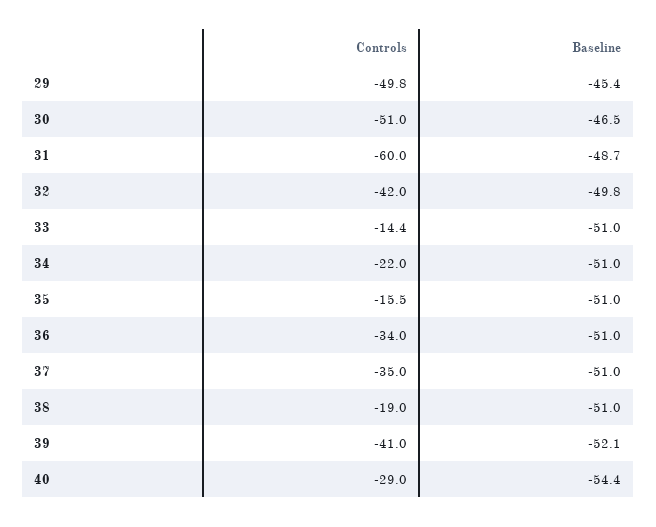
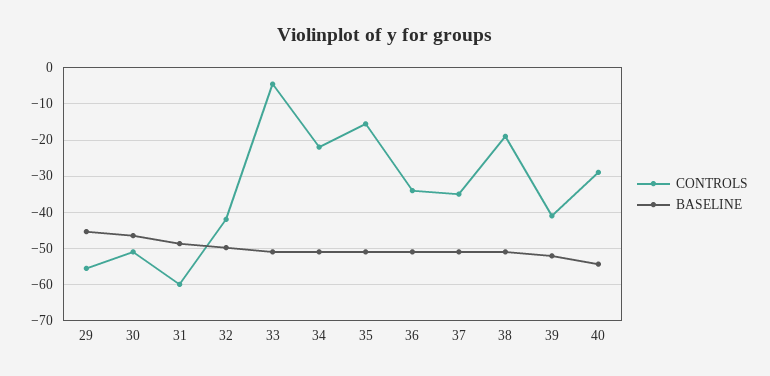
Controls, 29: -49.8 -> -56
Controls, 33: -14.4 -> -4

